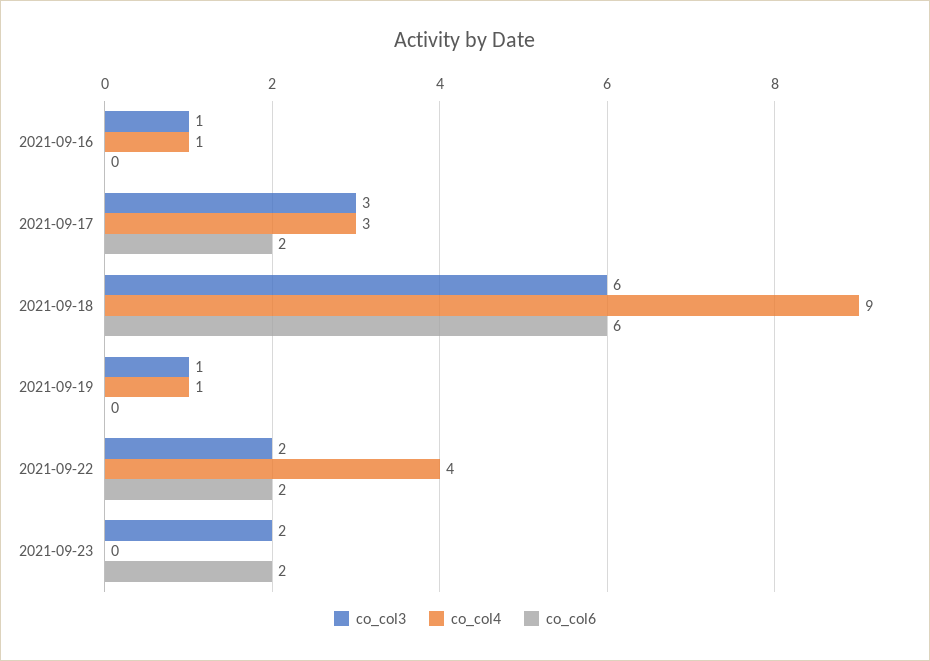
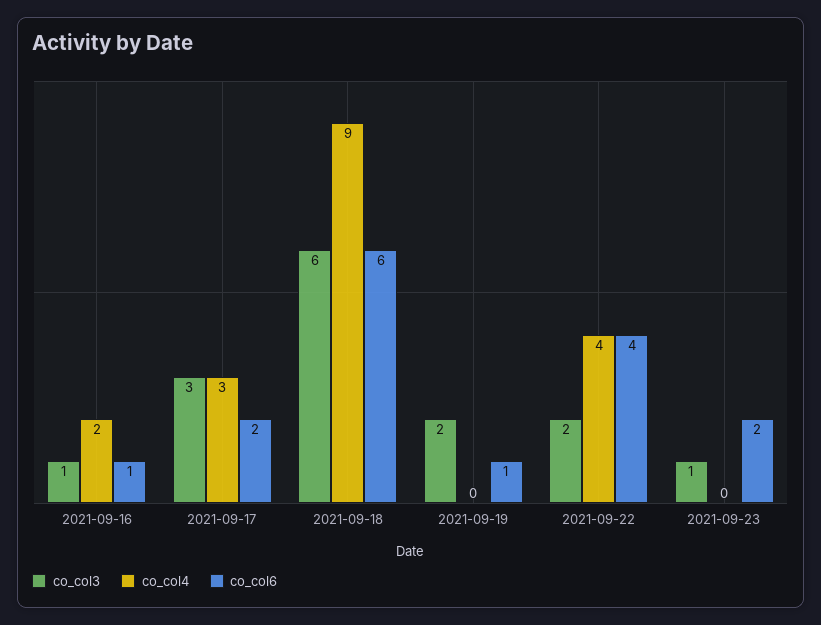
co_col4, 2021-09-16: 1 -> 2
co_col6, 2021-09-16: 0 -> 1
co_col3, 2021-09-19: 1 -> 2
co_col4, 2021-09-19: 1 -> 0
co_col6, 2021-09-19: 0 -> 1
co_col6, 2021-09-22: 2 -> 4
co_col3, 2021-09-23: 2 -> 1

